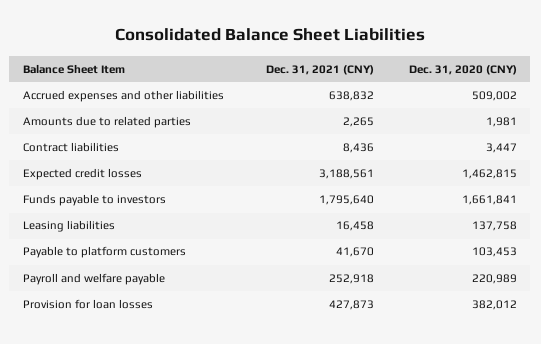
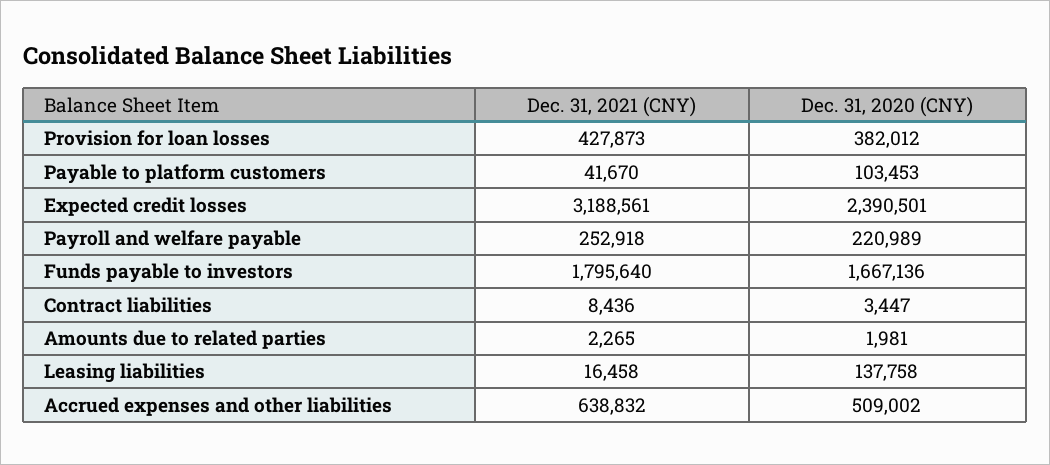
Dec. 31, 2020 (CNY), Expected credit losses: 1462815 -> 2390501
Dec. 31, 2020 (CNY), Funds payable to investors: 1661841 -> 1667136

